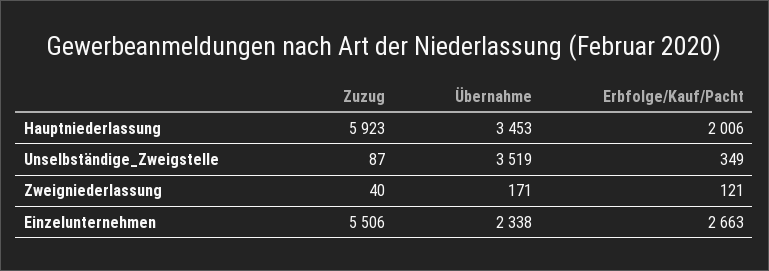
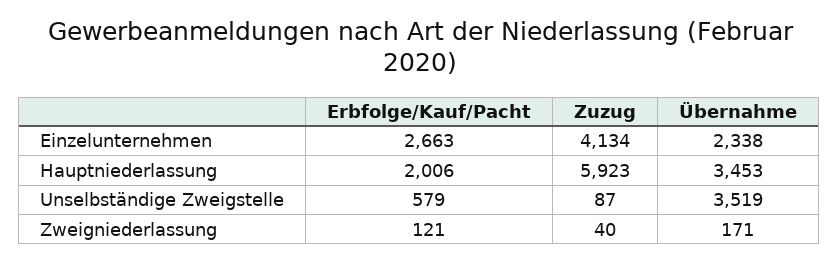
Erbfolge/Kauf/Pacht, Unselbständige_Zweigstelle: 349 -> 579
Zuzug, Einzelunternehmen: 5506 -> 4134

